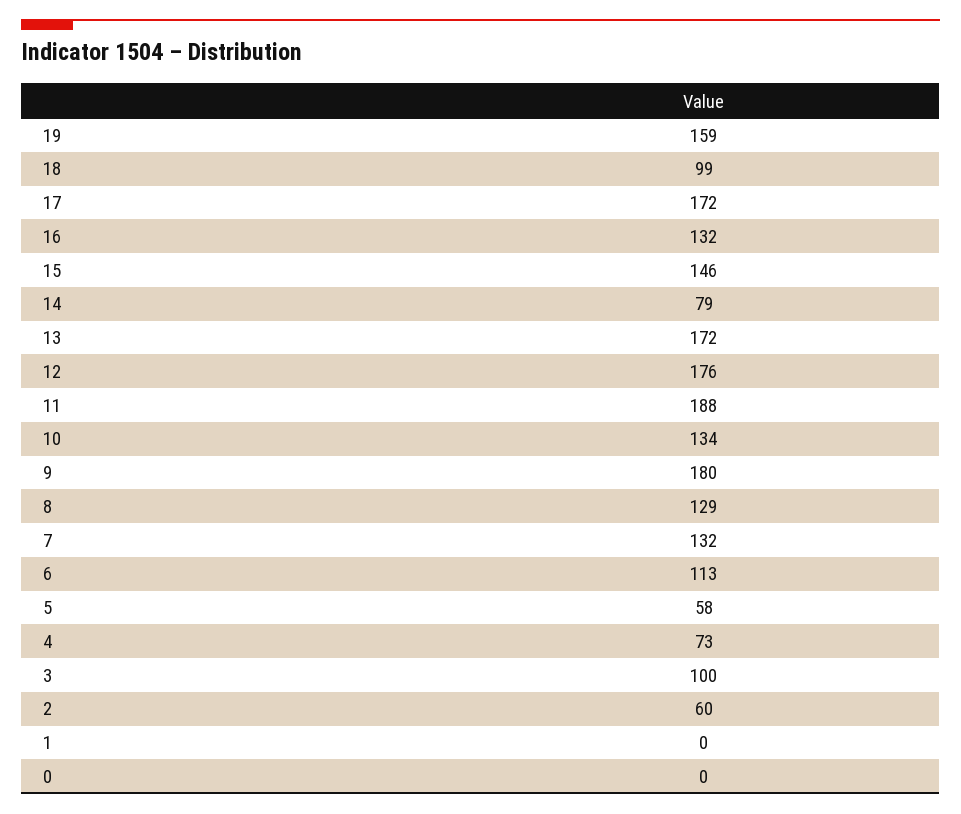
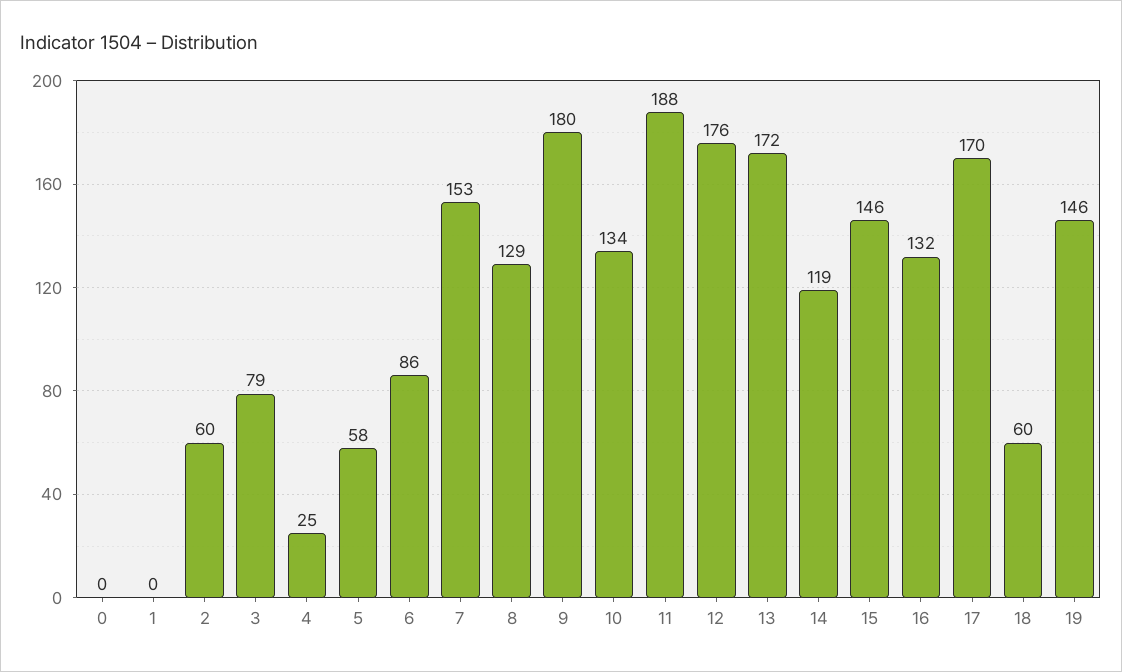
19: 159 -> 146
18: 99 -> 60
17: 172 -> 170
14: 79 -> 119
7: 132 -> 153
6: 113 -> 86
4: 73 -> 25
3: 100 -> 79

